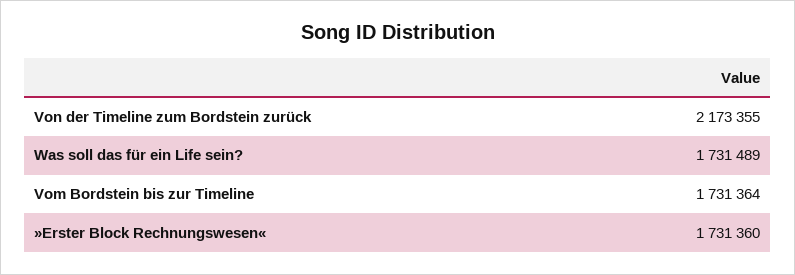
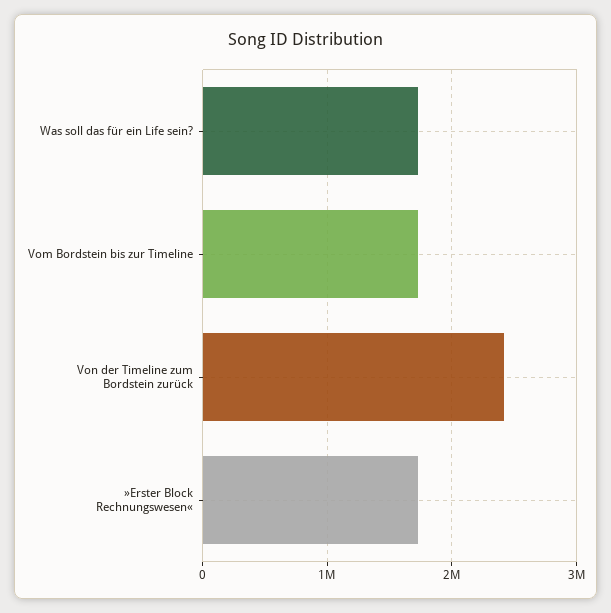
Von der Timeline zum Bordstein zurück: 2173355 -> 2400000

